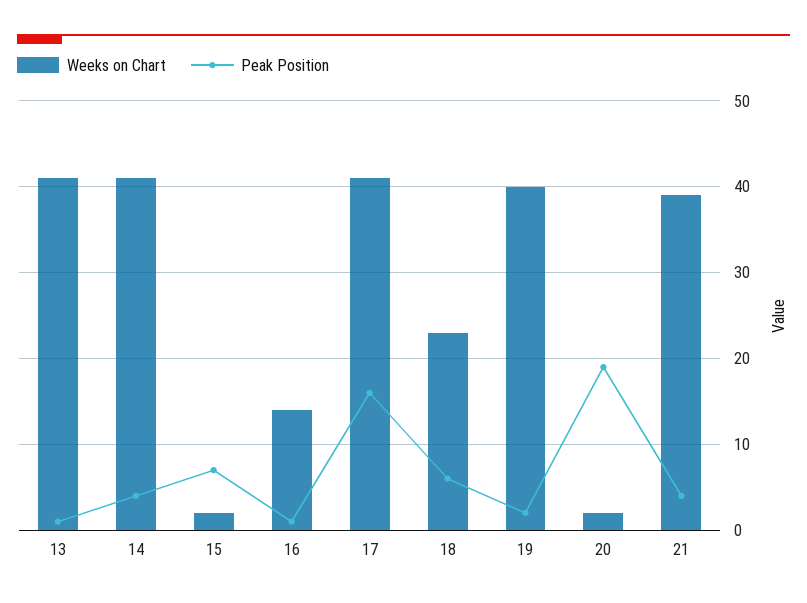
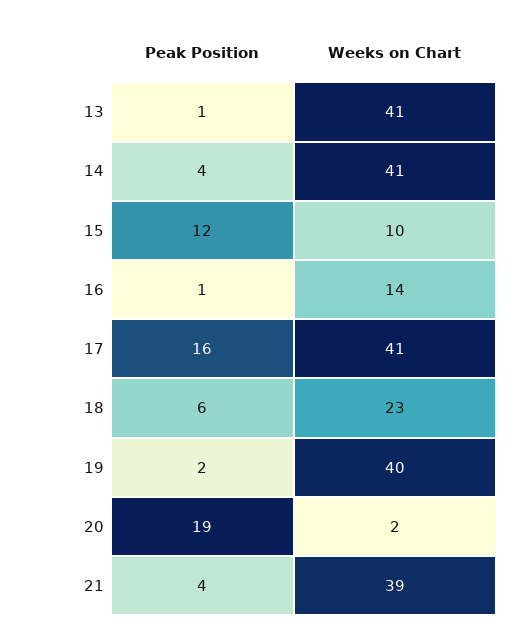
Weeks on Chart, 15: 2 -> 10
Peak Position, 15: 7 -> 12

